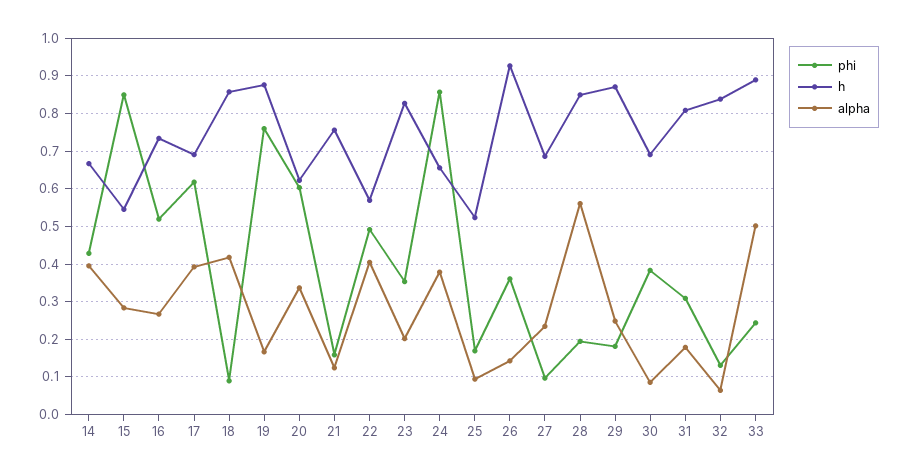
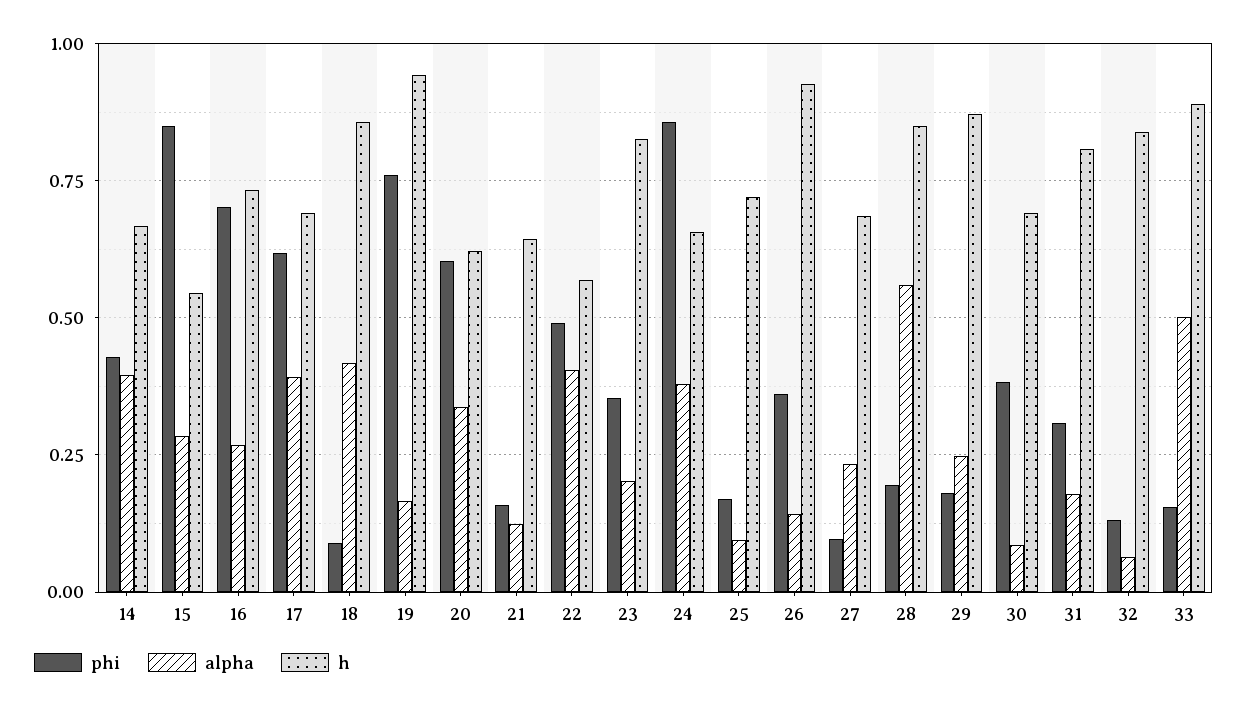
phi, 16: 0.52 -> 0.7
h, 19: 0.88 -> 0.95
h, 21: 0.76 -> 0.65
h, 25: 0.52 -> 0.725
phi, 33: 0.24 -> 0.15

